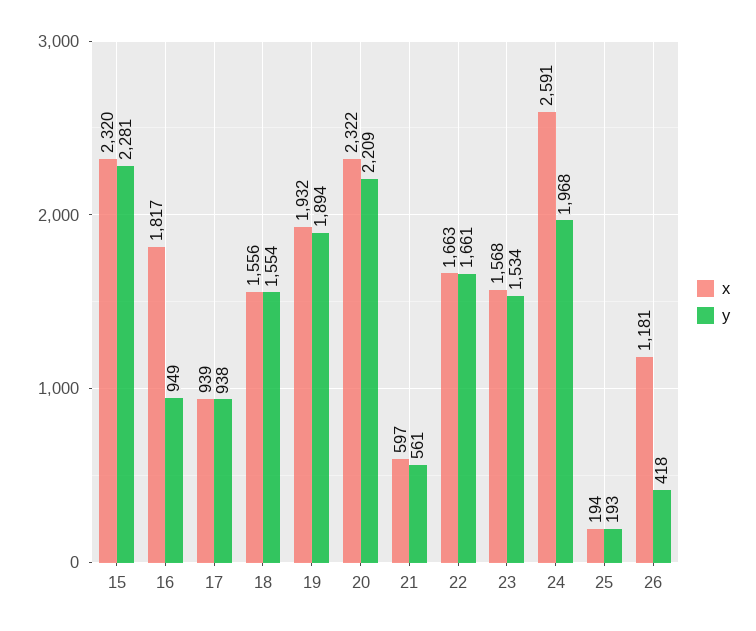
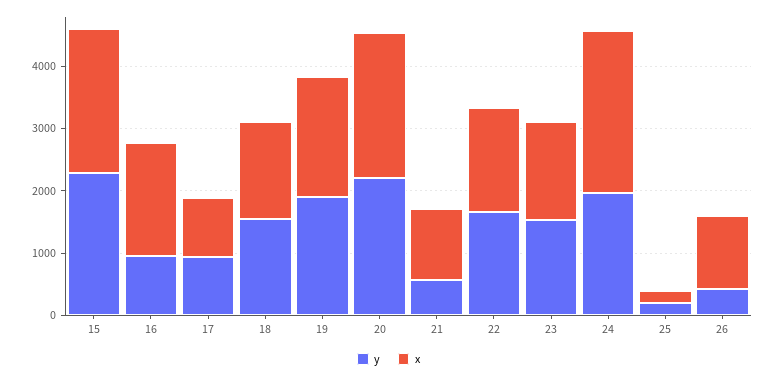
x, 21: 597 -> 1200

